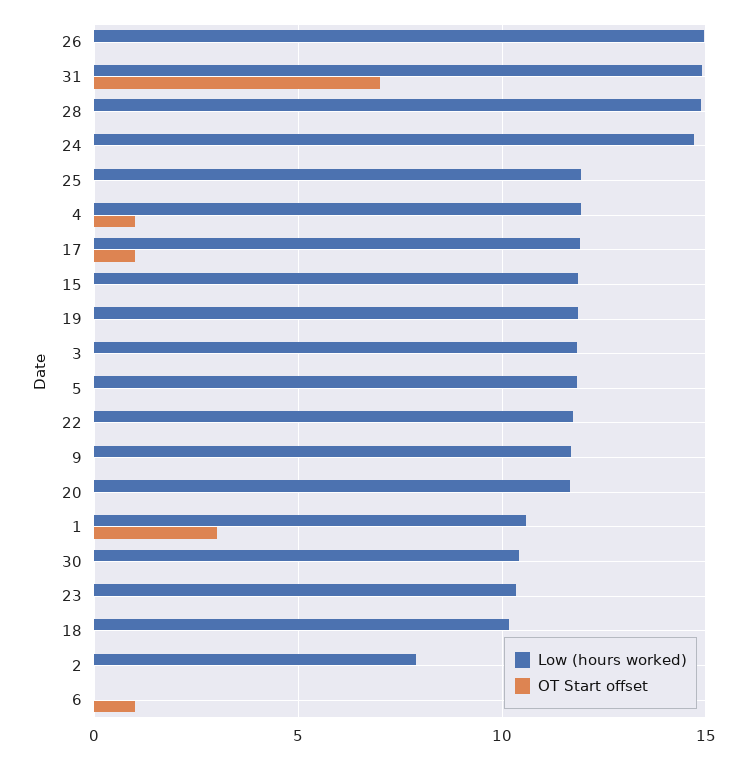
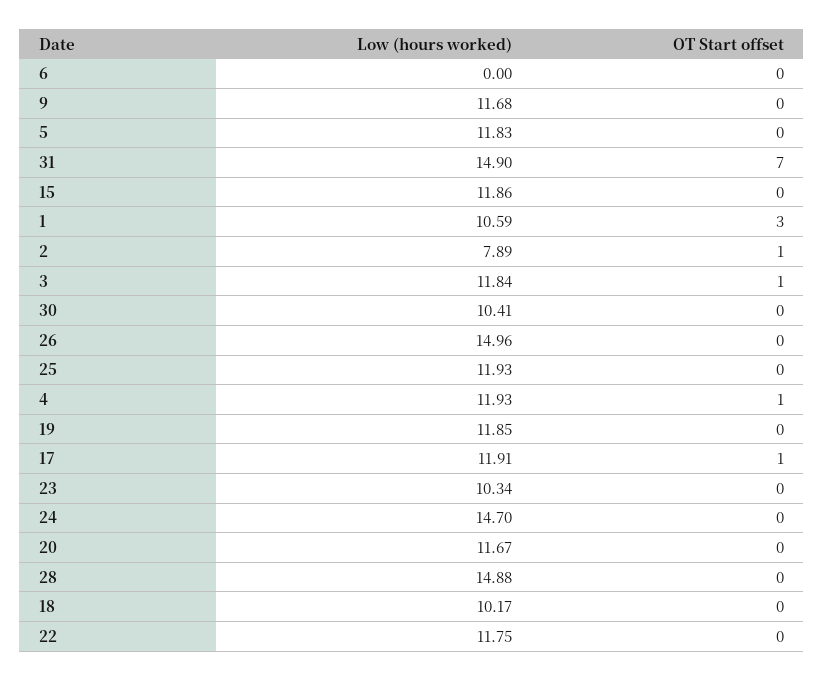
OT Start offset, 3: 0 -> 1
OT Start offset, 2: 0 -> 1
OT Start offset, 6: 1 -> 0

